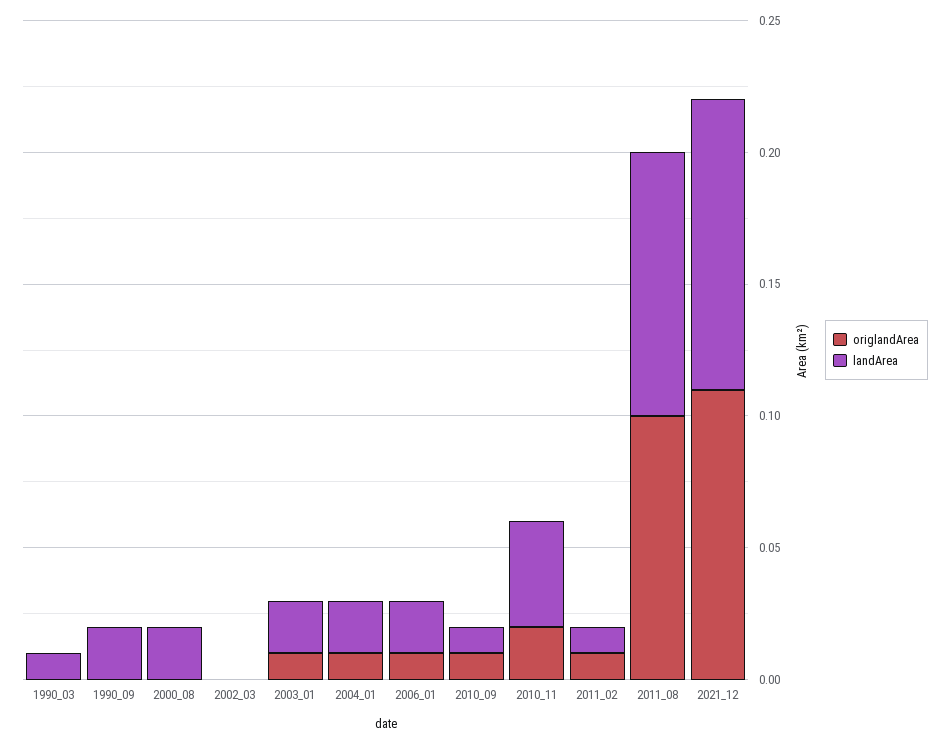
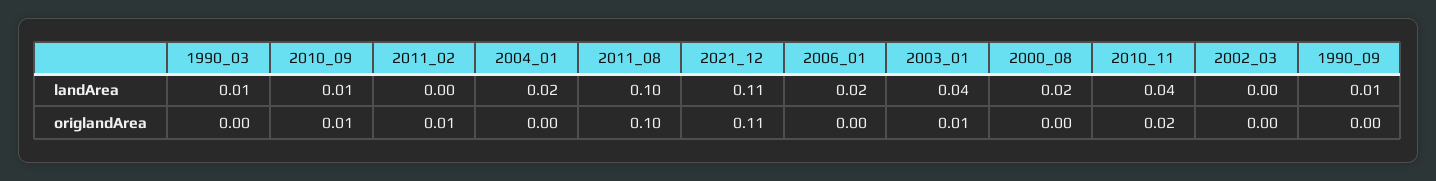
landArea, 1990_09: 0.02 -> 0.01
landArea, 2003_01: 0.02 -> 0.04
origlandArea, 2004_01: 0.01 -> 0
origlandArea, 2006_01: 0.01 -> 0
landArea, 2011_02: 0.01 -> 0

